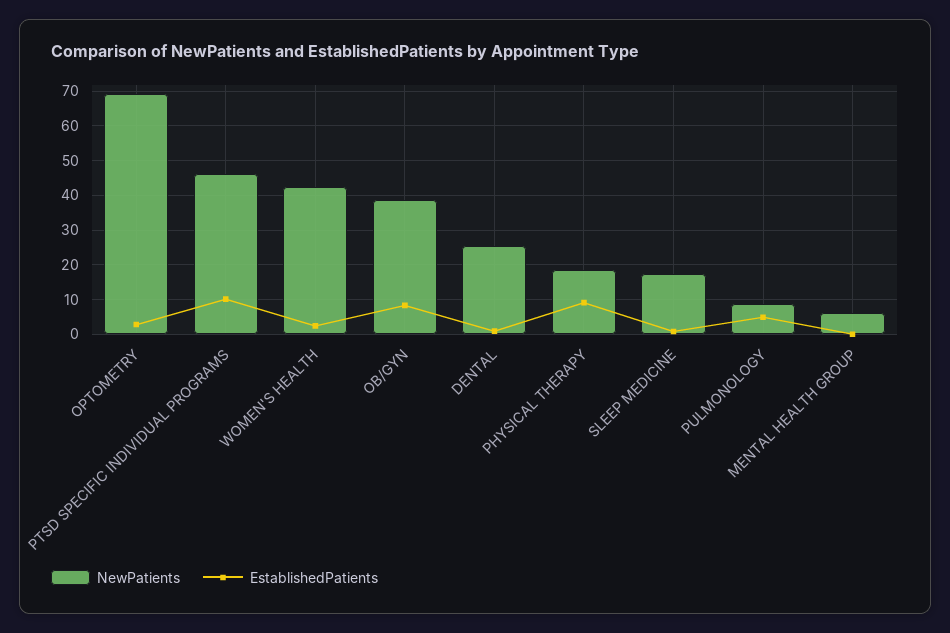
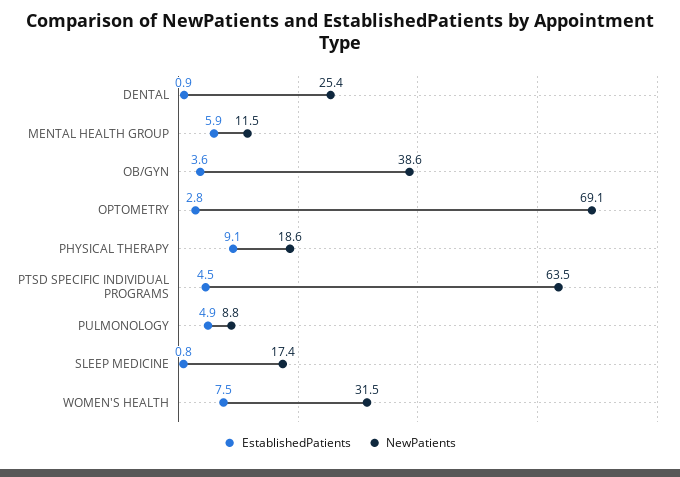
NewPatients, PTSD SPECIFIC INDIVIDUAL PROGRAMS: 46 -> 63.5
EstablishedPatients, PTSD SPECIFIC INDIVIDUAL PROGRAMS: 10 -> 4.5
NewPatients, WOMEN'S HEALTH: 42 -> 31.5
EstablishedPatients, WOMEN'S HEALTH: 2 -> 7.5
EstablishedPatients, OB/GYN: 8 -> 3.6
NewPatients, MENTAL HEALTH GROUP: 6 -> 11.5
EstablishedPatients, MENTAL HEALTH GROUP: 0 -> 5.9

